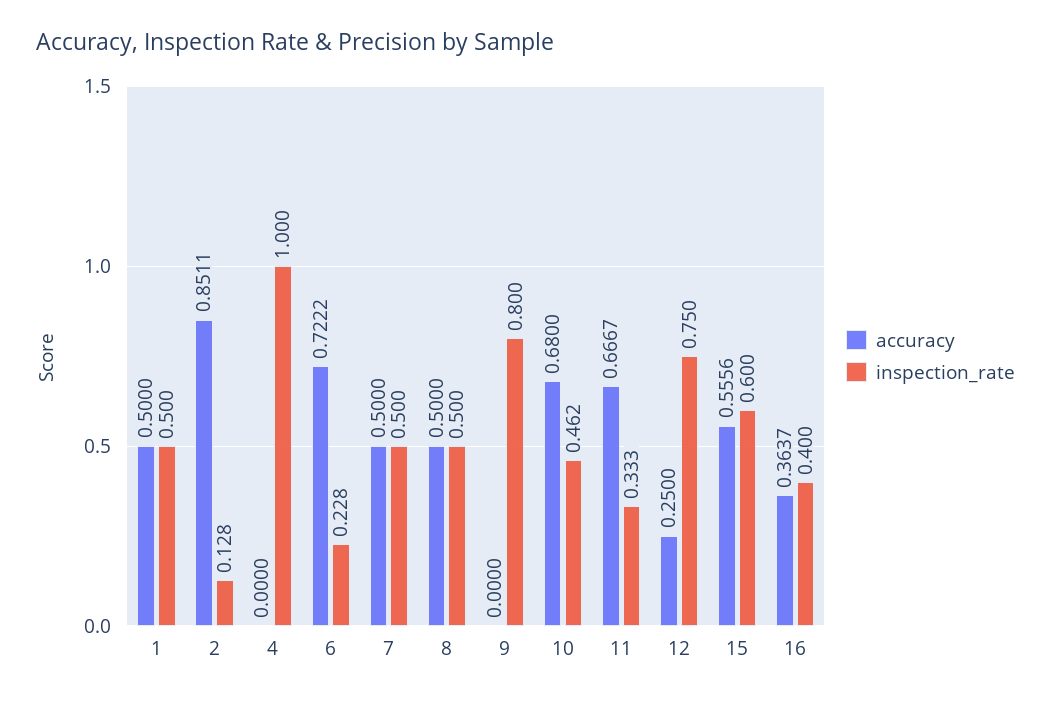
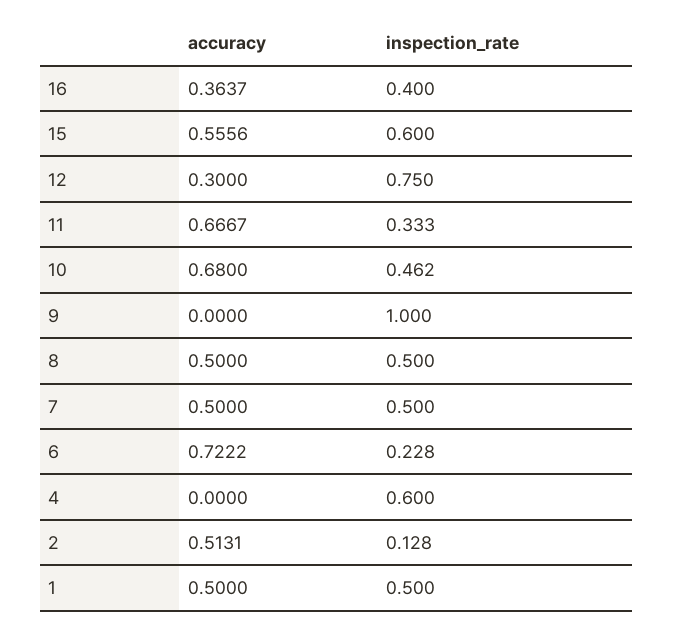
accuracy, 2: 0.8511 -> 0.5131
inspection_rate, 4: 1 -> 0.6
inspection_rate, 9: 0.8 -> 1
accuracy, 12: 0.25 -> 0.3

